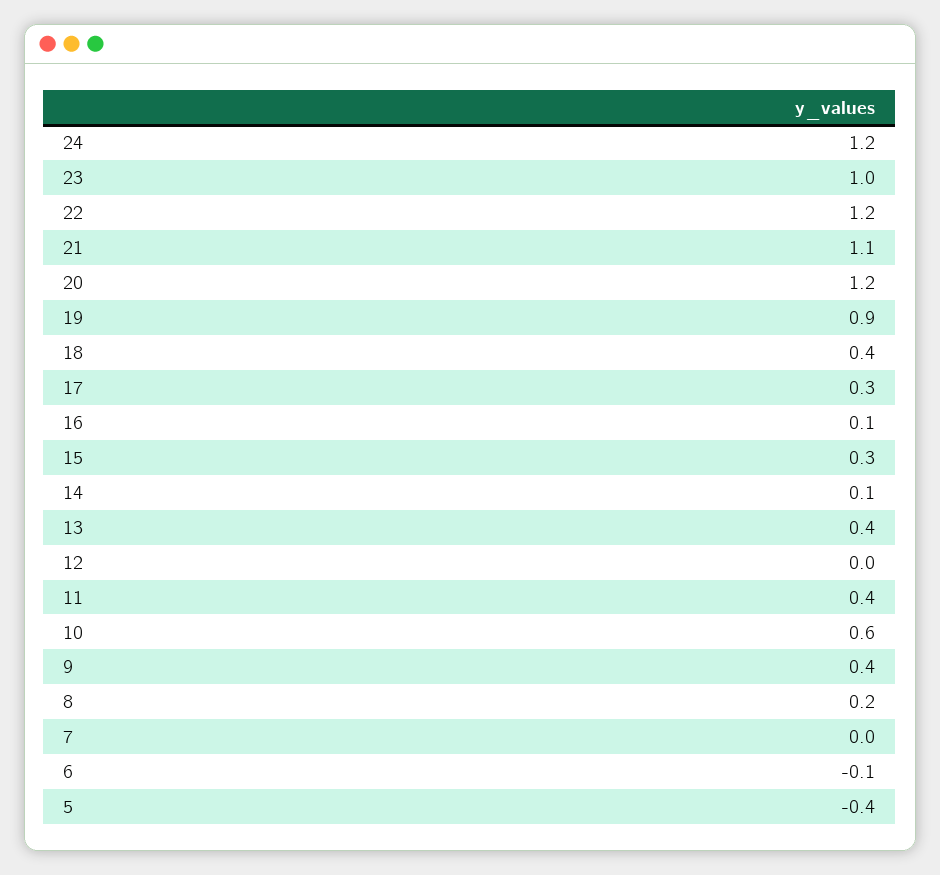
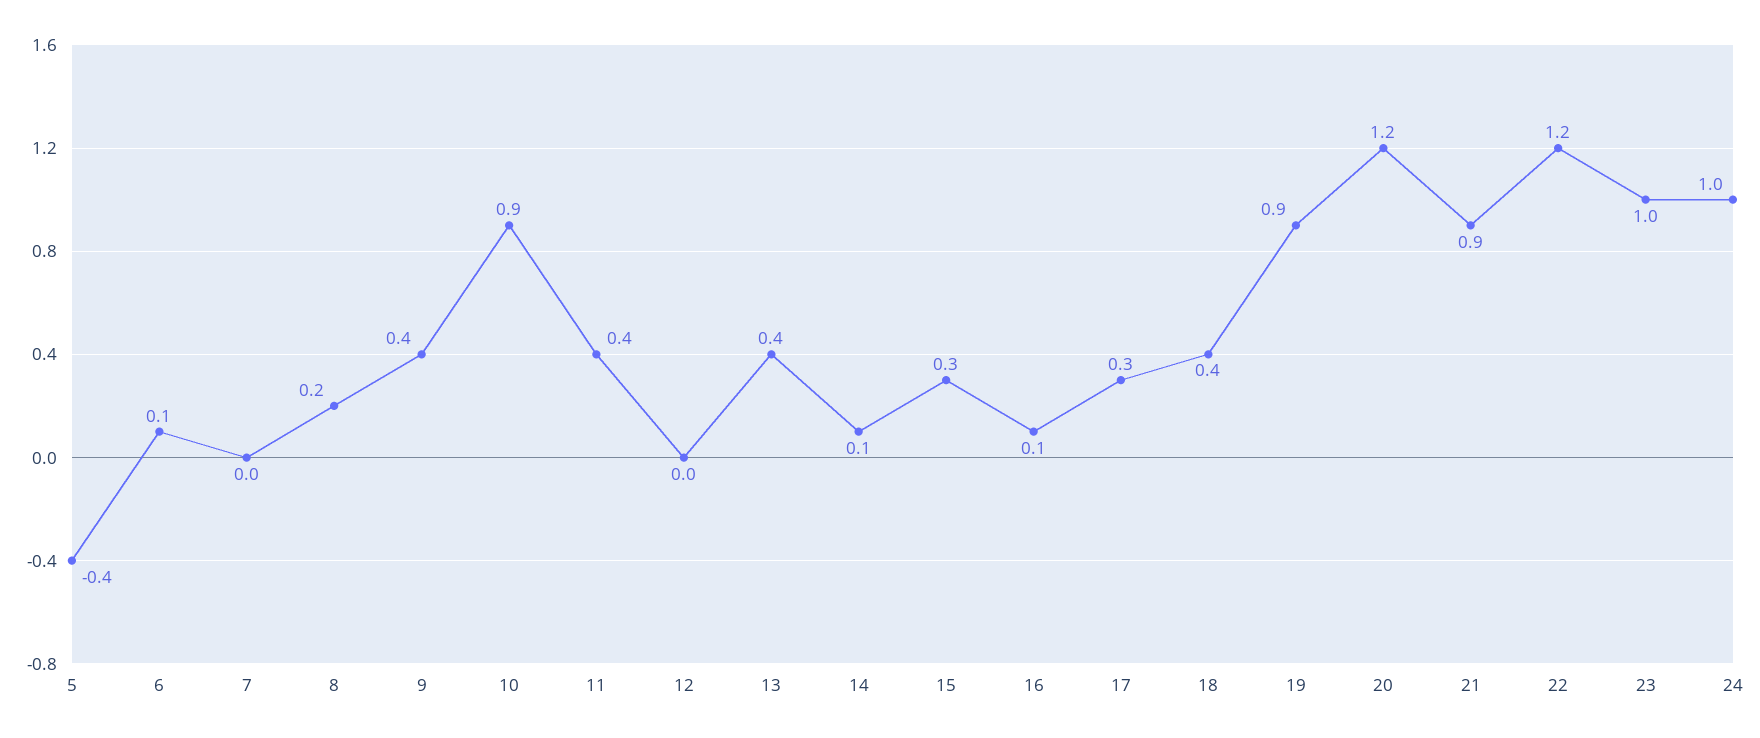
24: 1.2 -> 1
21: 1.1 -> 0.9
10: 0.6 -> 0.9
6: -0.1 -> 0.1

